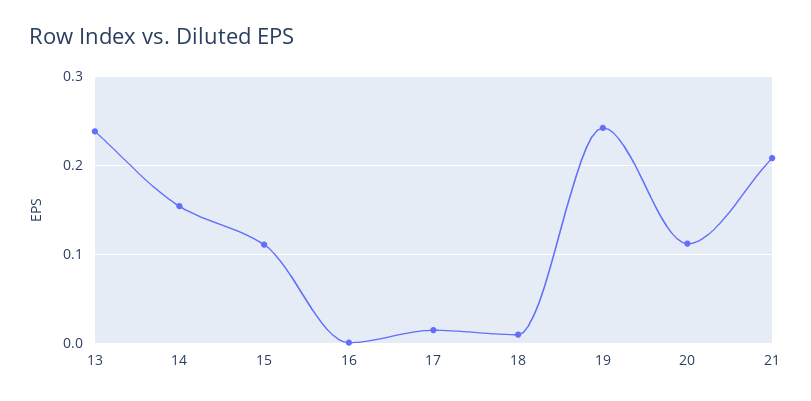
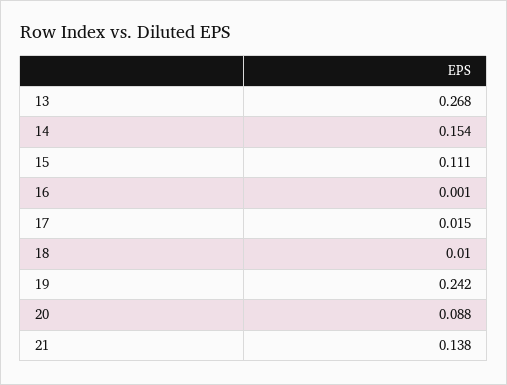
13: 0.24 -> 0.268
20: 0.11 -> 0.088
21: 0.21 -> 0.138

